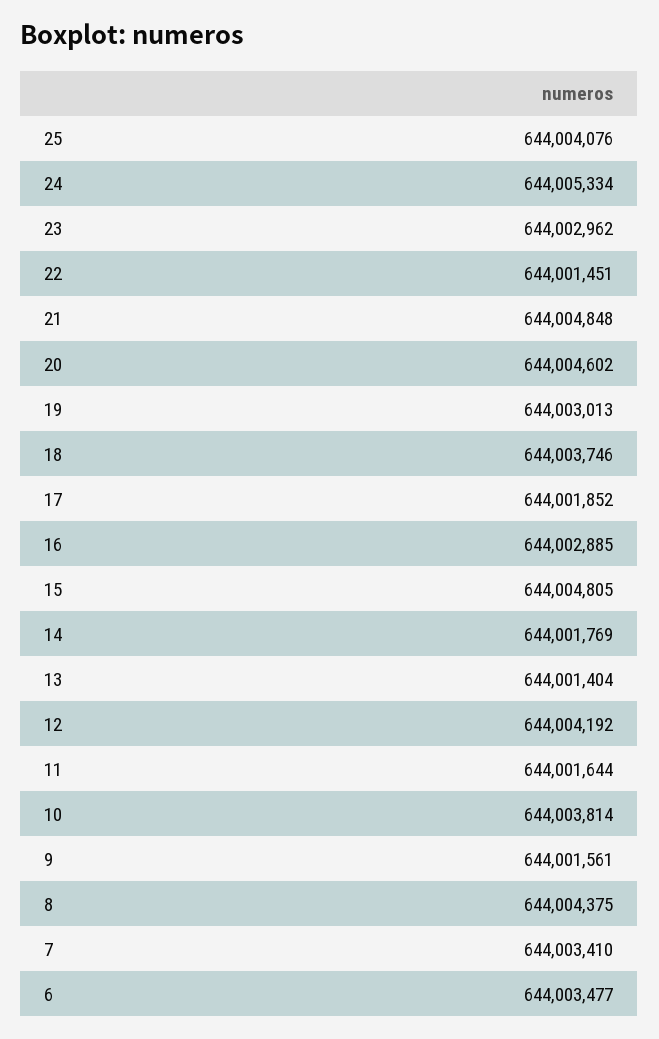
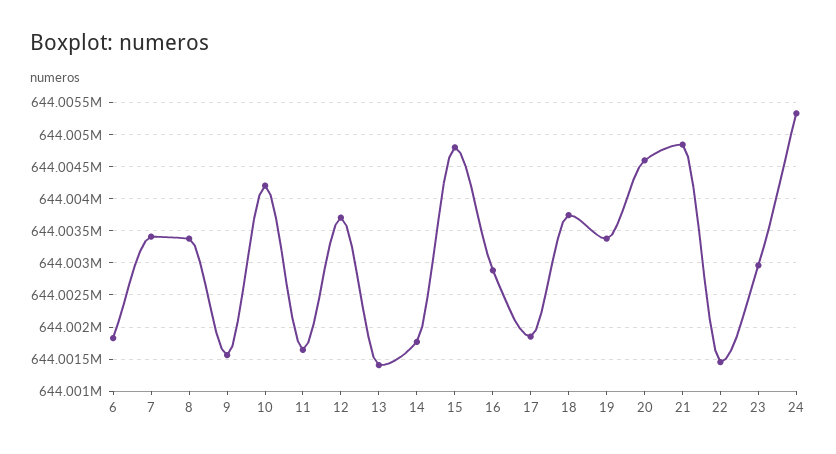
25: 644004076 -> none
19: 644003013 -> 644003400
12: 644004192 -> 644003700
10: 644003814 -> 644004200
8: 644004375 -> 644003400
6: 644003477 -> 644001800

